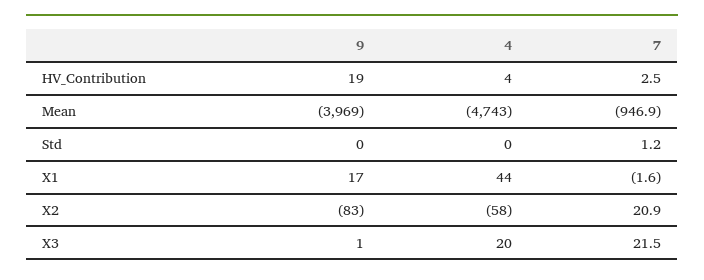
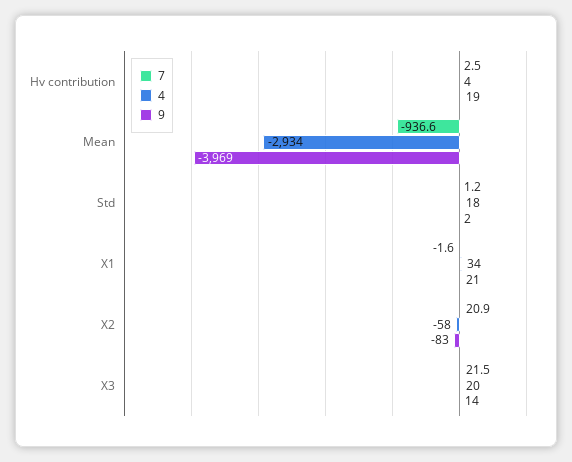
4, Mean: -4743 -> -2934
7, Mean: -946.9 -> -936.6
9, Std: 0 -> 2
4, Std: 0 -> 18
9, X1: 17 -> 21
4, X1: 44 -> 34
9, X3: 1 -> 14

